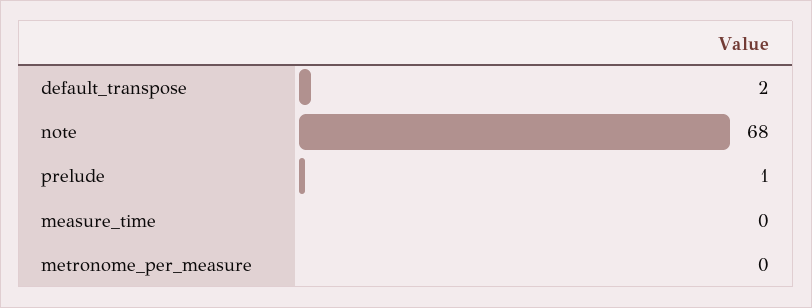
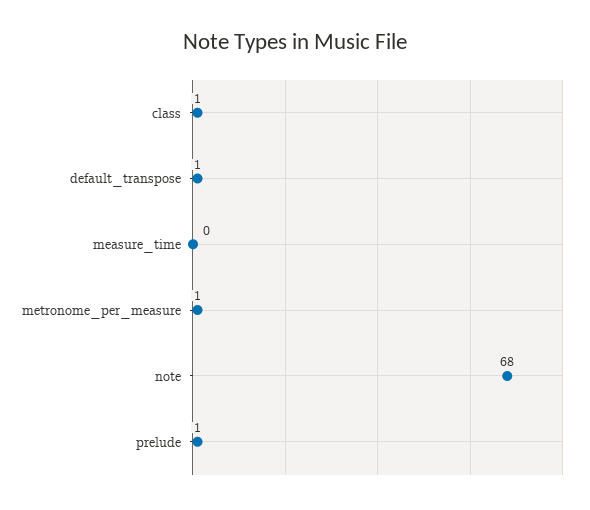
default_transpose: 2 -> 1
metronome_per_measure: 0 -> 1
class: none -> 1

